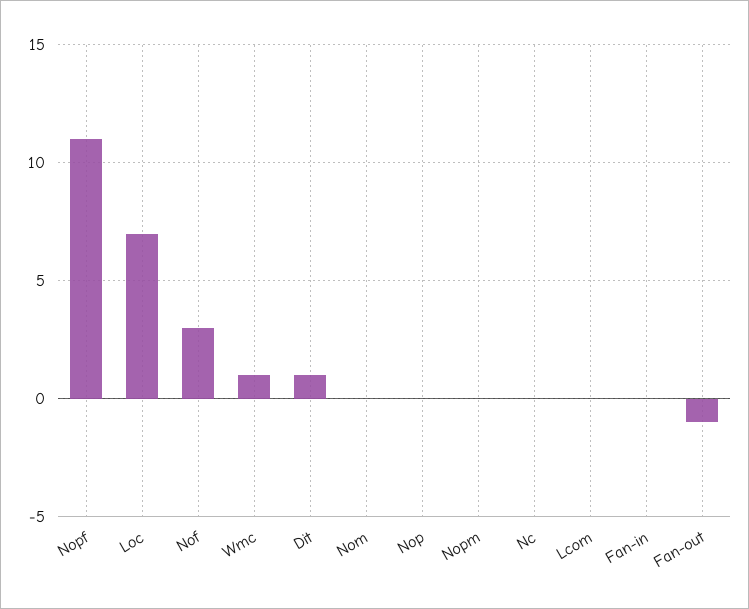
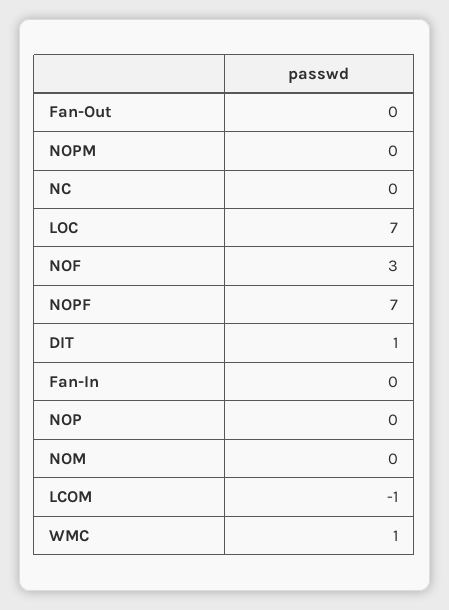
Nopf: 11 -> 7
Lcom: 0 -> -1
Fan-out: -1 -> 0

